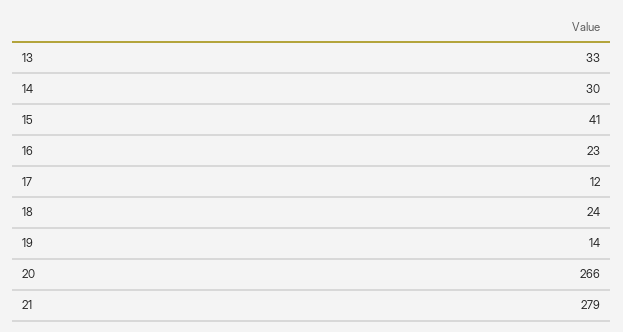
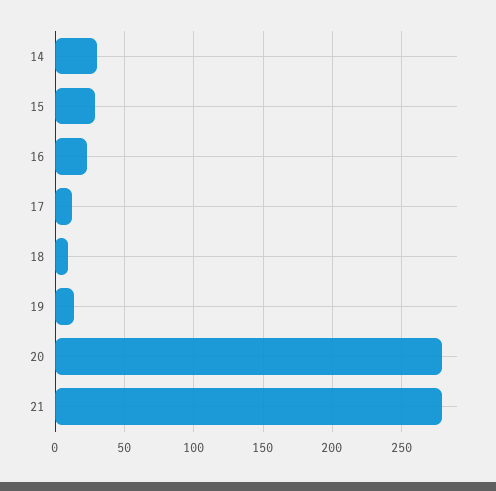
13: 33 -> none
15: 41 -> 30
18: 24 -> 10
20: 266 -> 280

